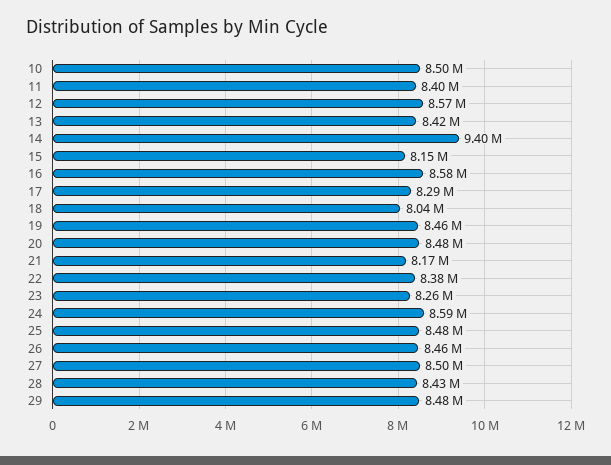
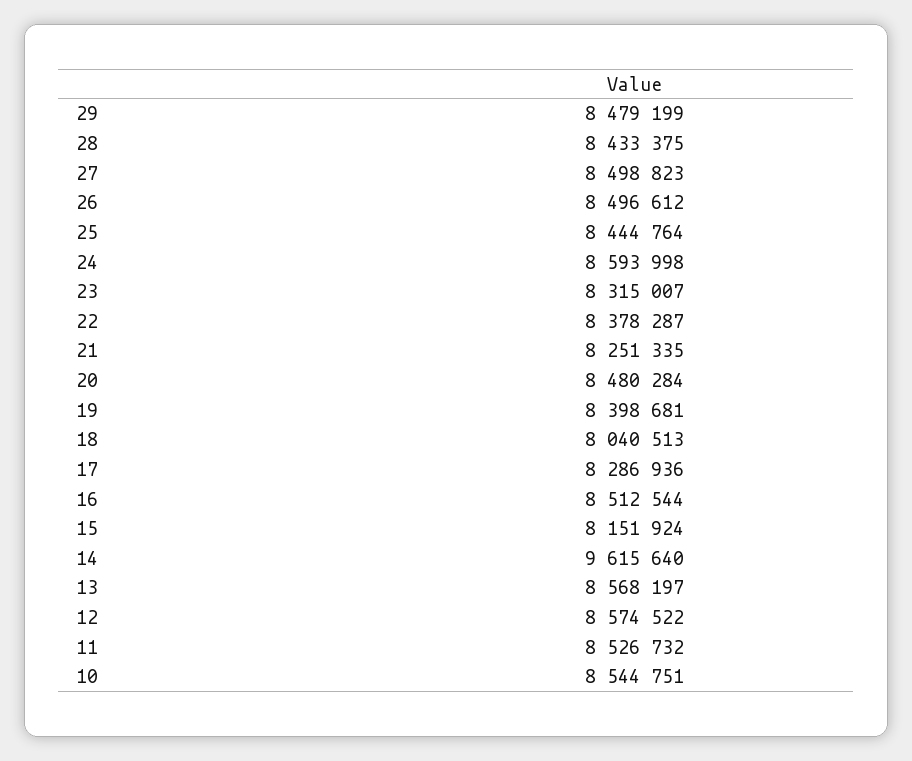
10: 8500000 -> 8544751
11: 8400000 -> 8526732
13: 8420000 -> 8568197
14: 9400000 -> 9615640
16: 8580000 -> 8512544
19: 8460000 -> 8398681
21: 8170000 -> 8251335
23: 8260000 -> 8315007
25: 8480000 -> 8444764
26: 8460000 -> 8496612

